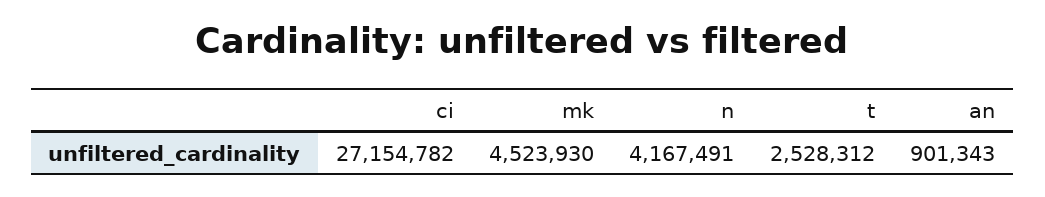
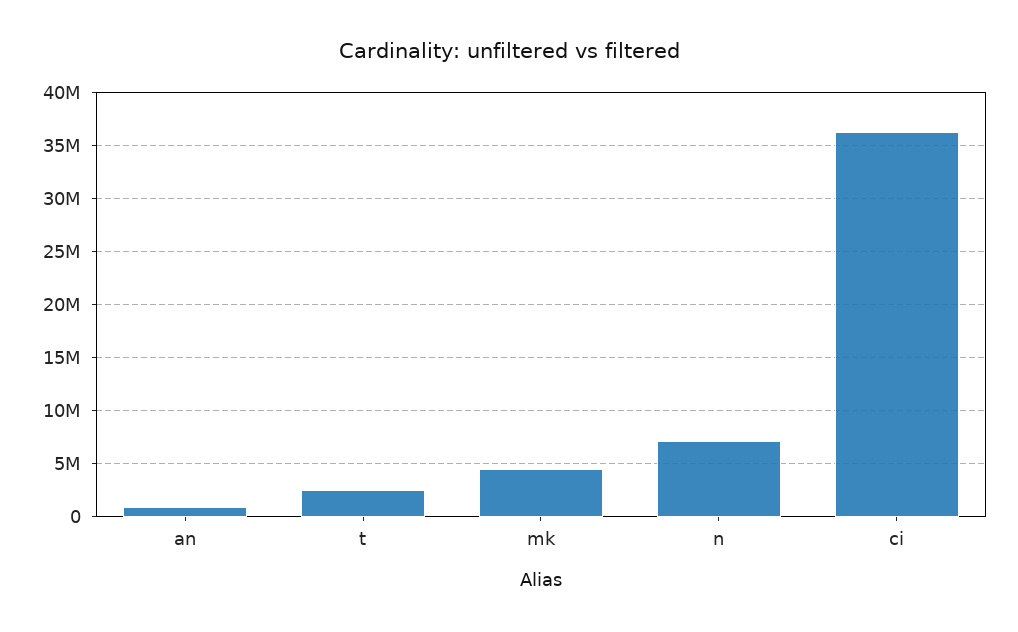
ci: 27154782 -> 36000000
n: 4167491 -> 7000000

